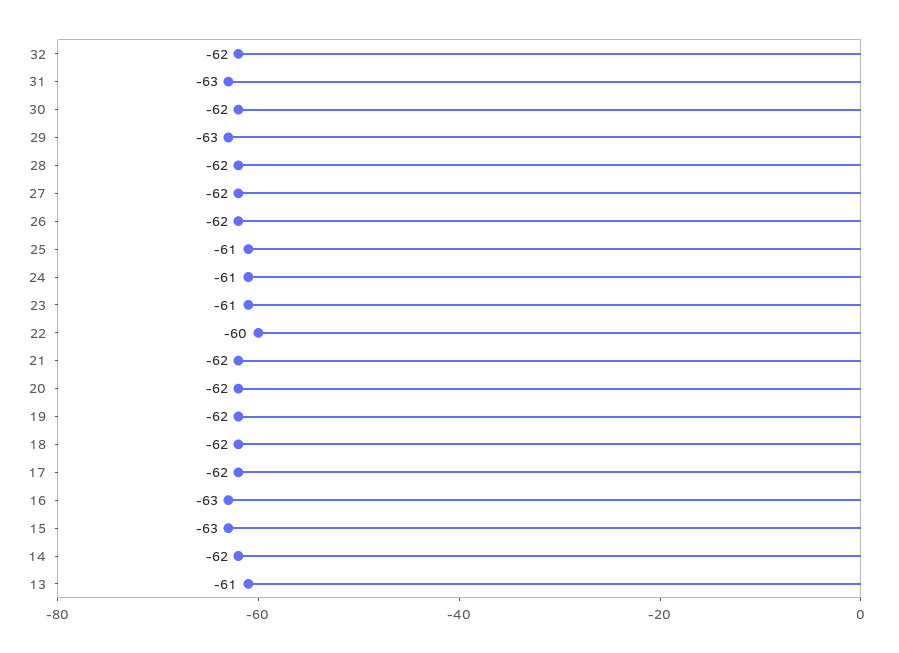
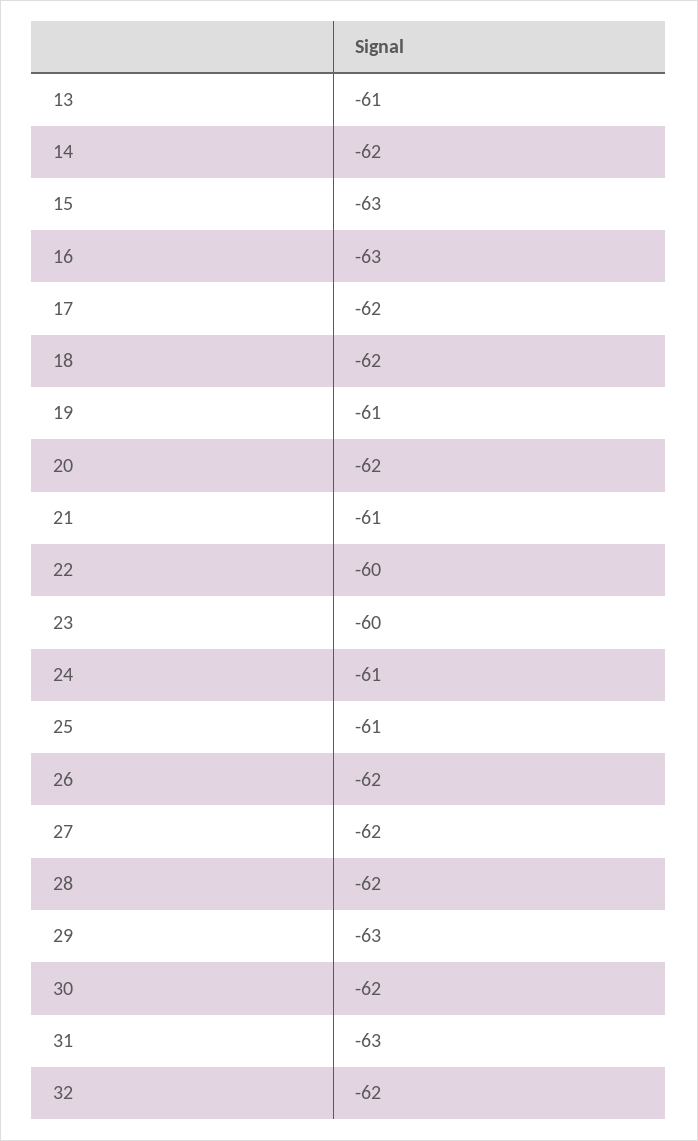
23: -61 -> -60
21: -62 -> -61
19: -62 -> -61

